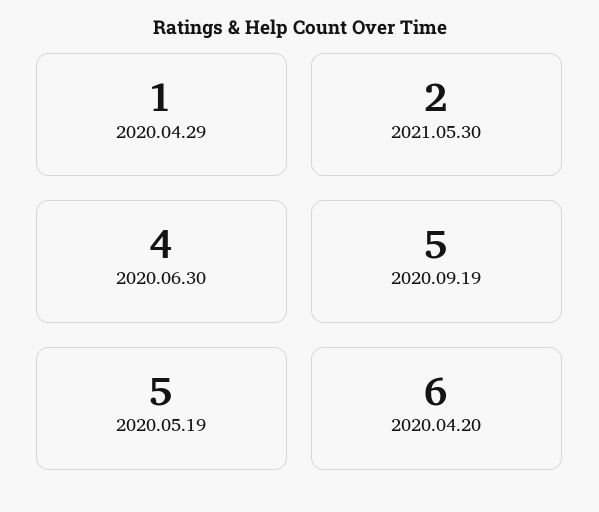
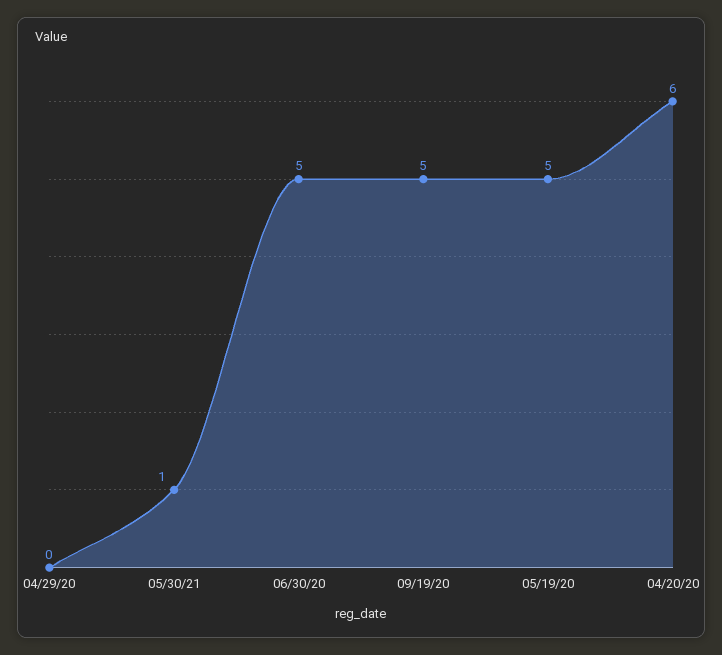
2020.04.29: 1 -> 0
2021.05.30: 2 -> 1
2020.06.30: 4 -> 5

